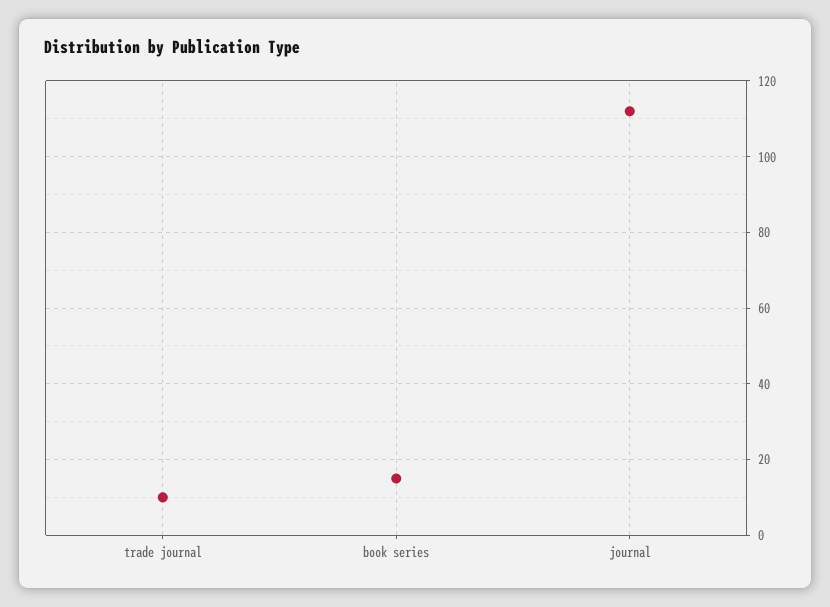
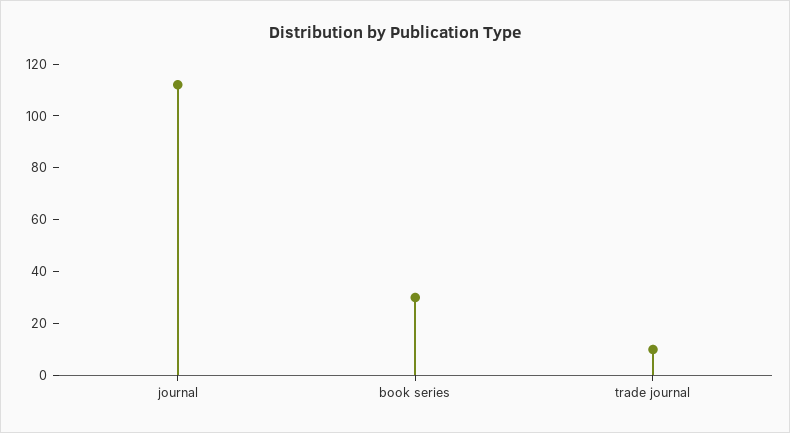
book series: 15 -> 30

